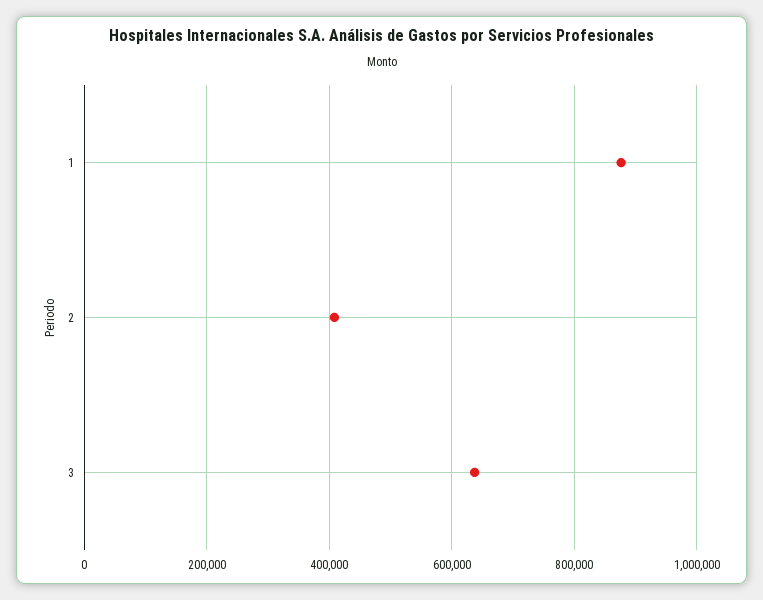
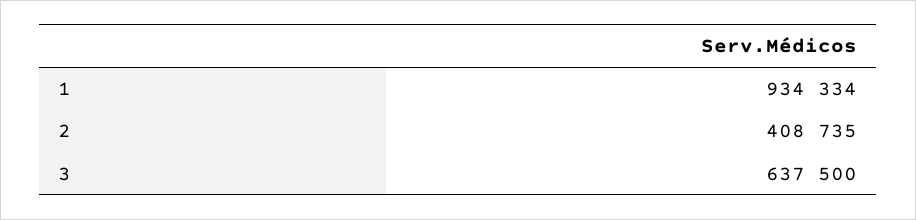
1: 880000 -> 934334

